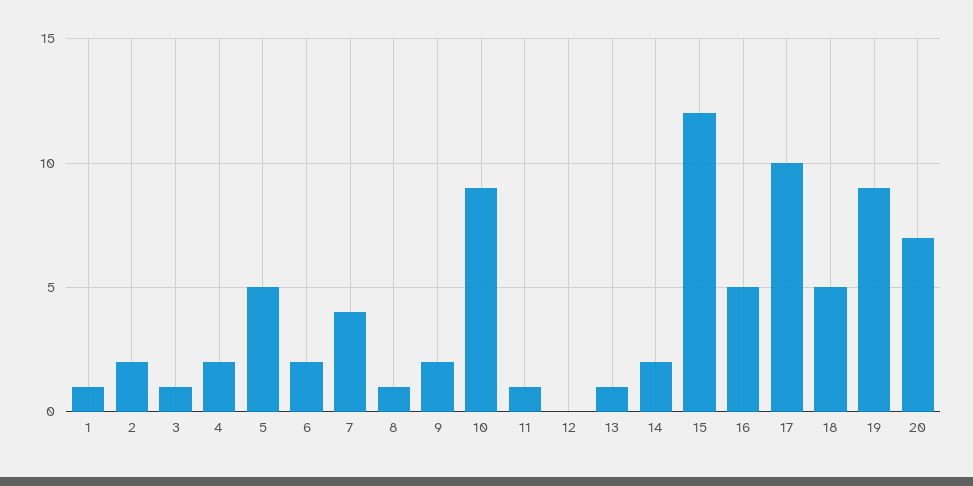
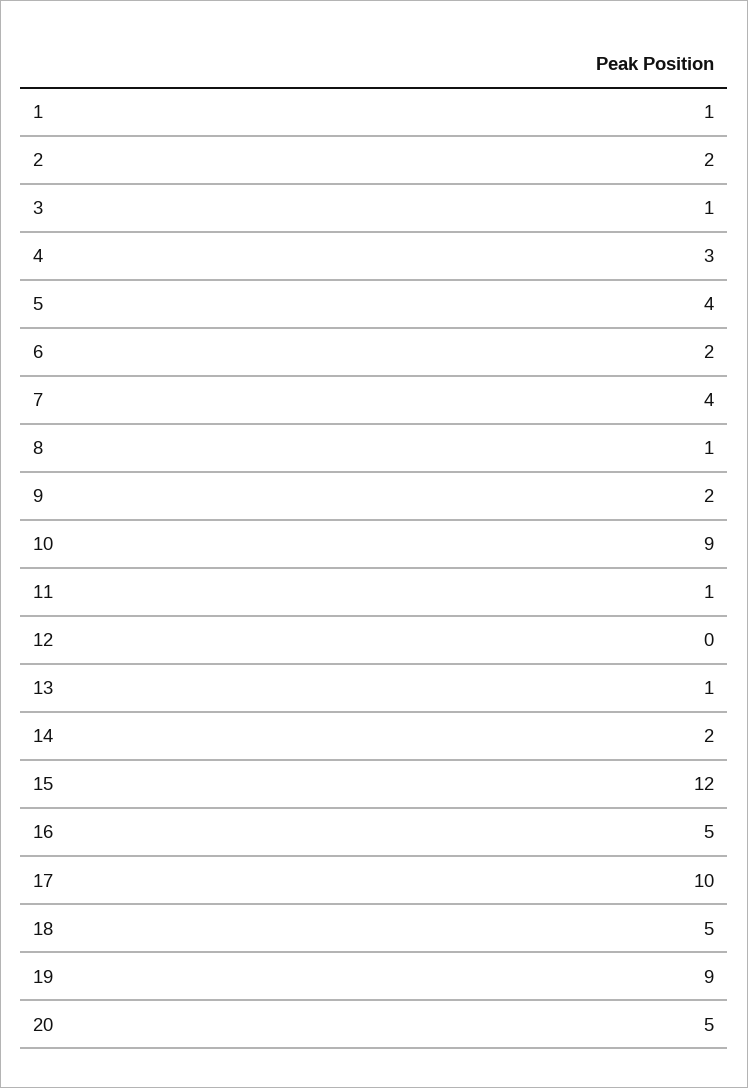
4: 2 -> 3
5: 5 -> 4
20: 7 -> 5

